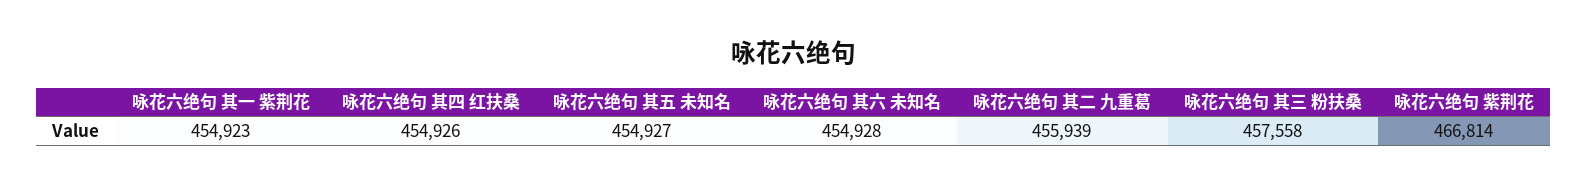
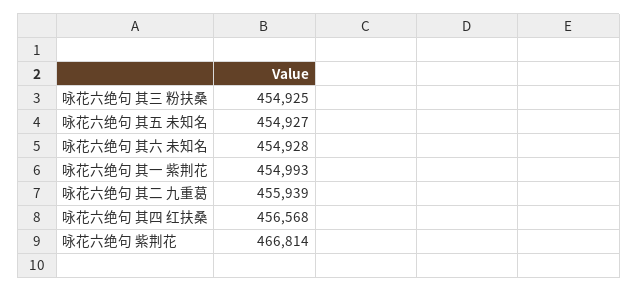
咏花六绝句 其一 紫荆花: 454923 -> 454993
咏花六绝句 其四 红扶桑: 454926 -> 456568
咏花六绝句 其三 粉扶桑: 457558 -> 454925

